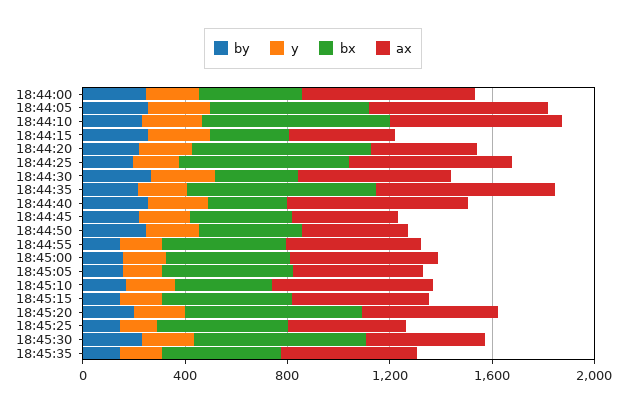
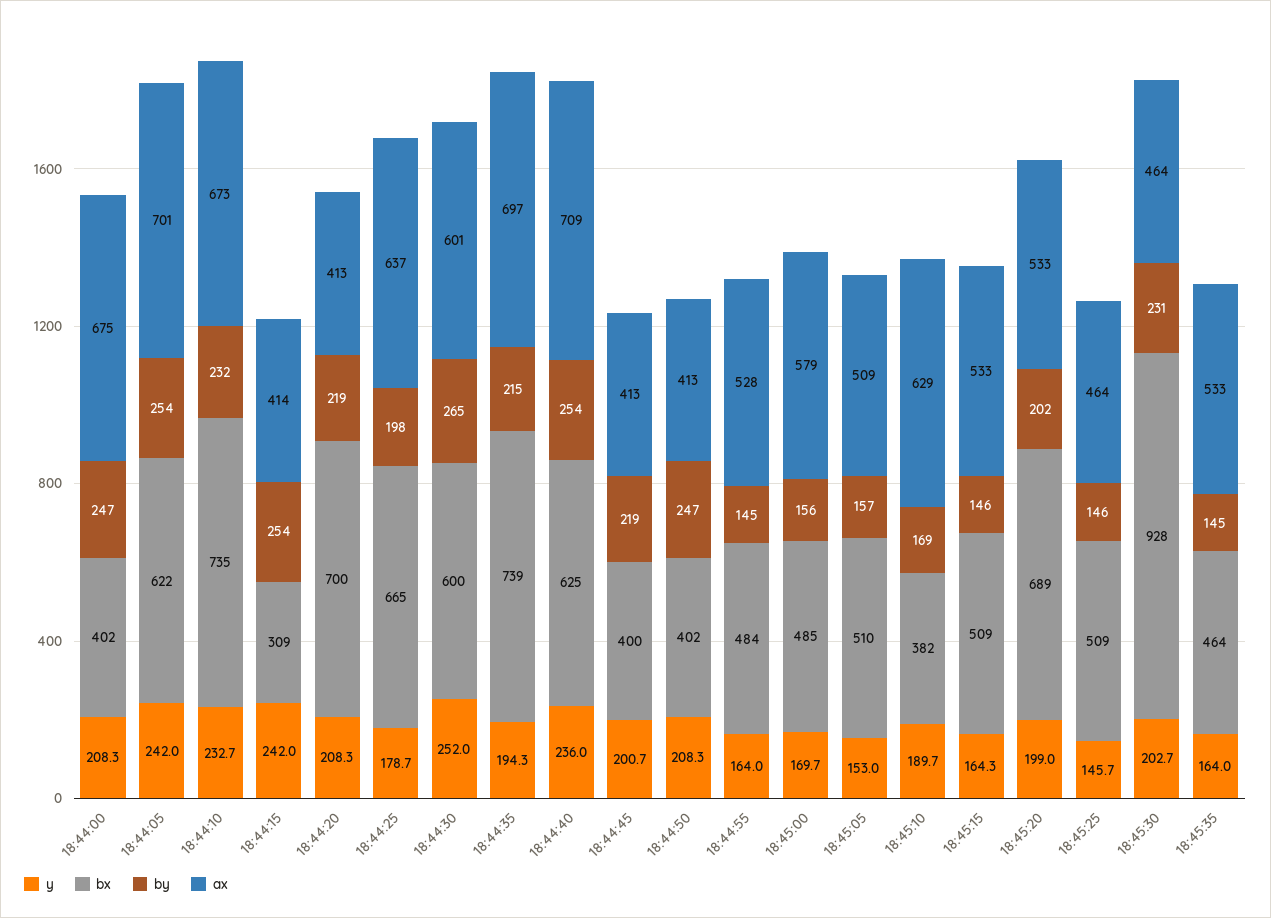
bx, 18:44:30: 300 -> 600
bx, 18:44:40: 300 -> 625
bx, 18:45:30: 700 -> 928

